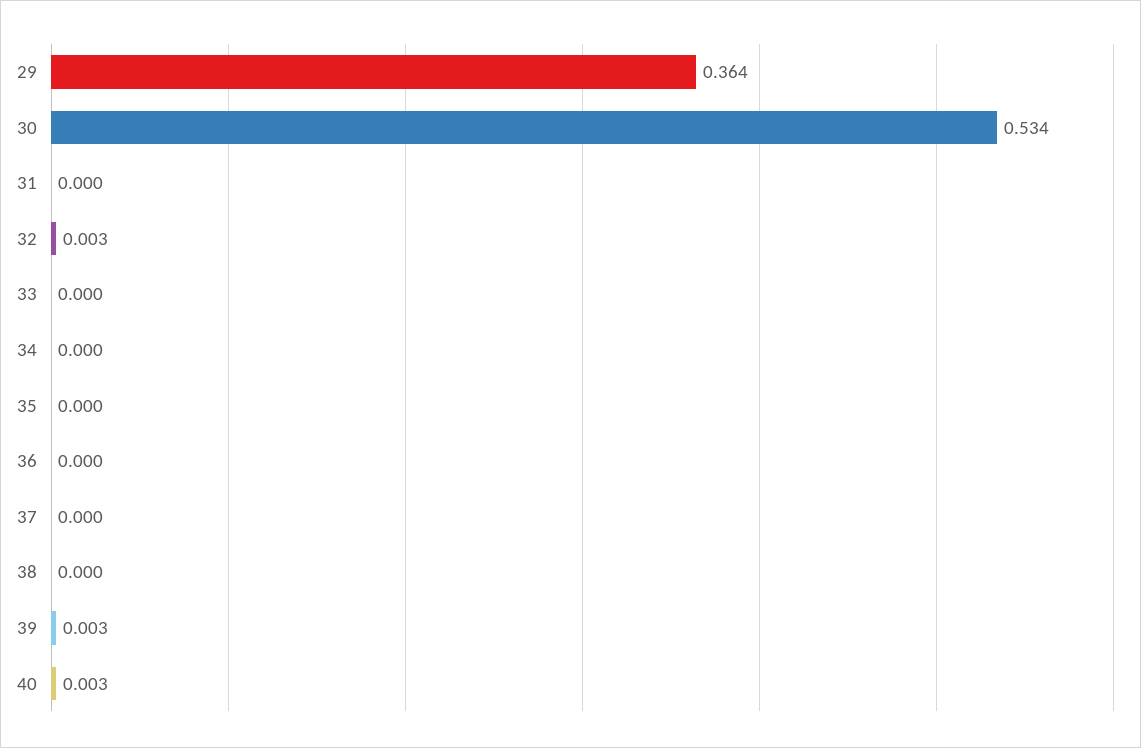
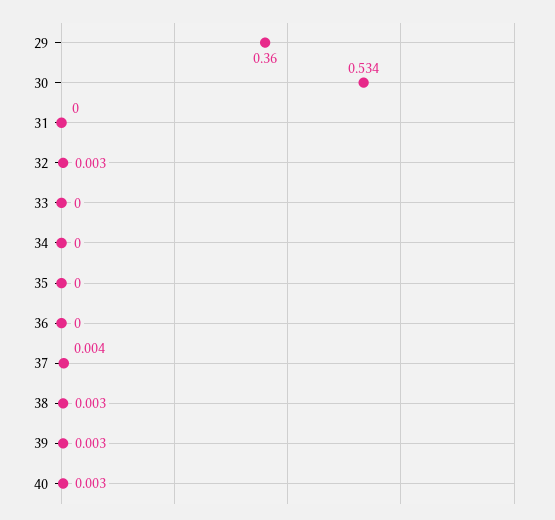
29: 0.364 -> 0.36
37: 0 -> 0.004
38: 0 -> 0.003

